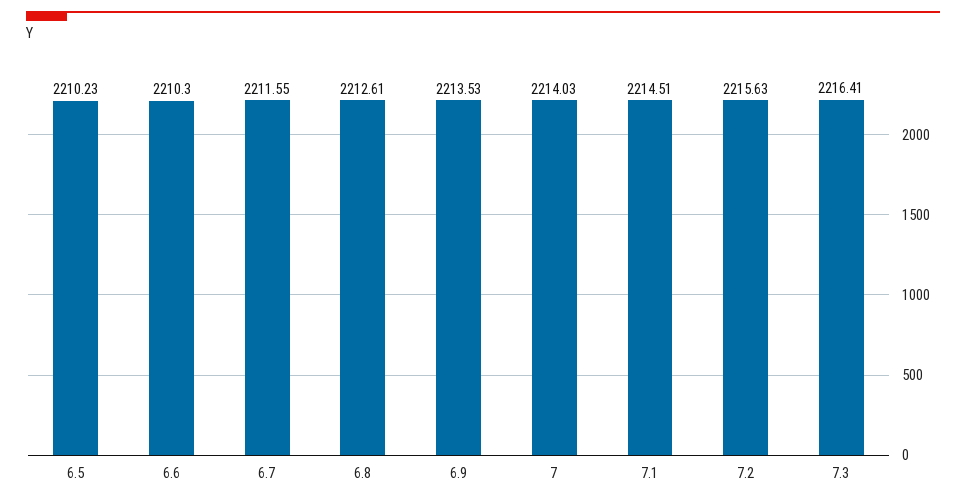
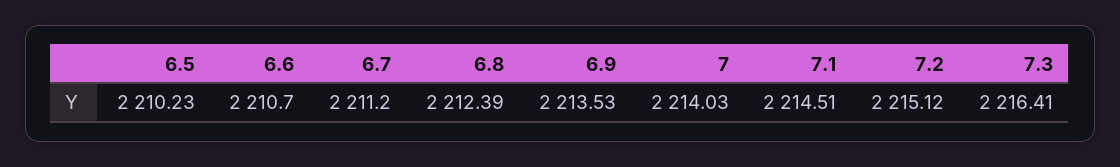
6.6: 2210.3 -> 2210.7
6.7: 2211.55 -> 2211.2
6.8: 2212.61 -> 2212.39
7.2: 2215.63 -> 2215.12

